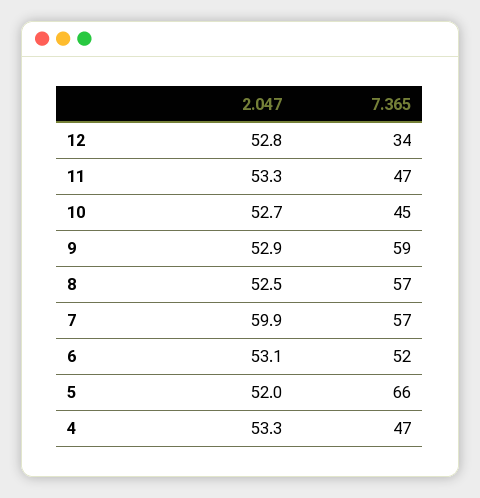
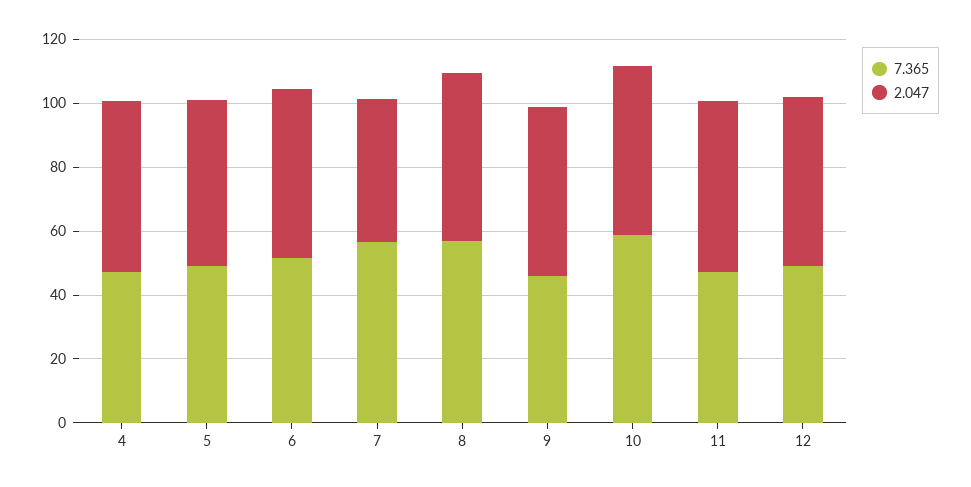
7.365, 12: 34 -> 50
7.365, 10: 45 -> 60
7.365, 9: 59 -> 45
2.047, 7: 59.9 -> 45
7.365, 5: 66 -> 50

